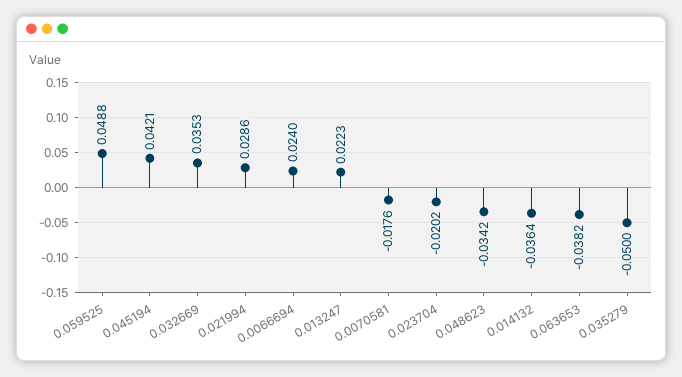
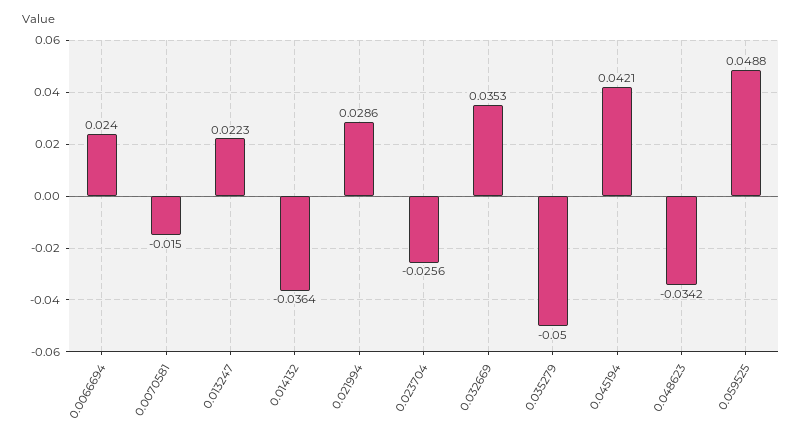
0.0070581: -0.0176 -> -0.015
0.023704: -0.0202 -> -0.0256
0.063653: -0.0382 -> none

